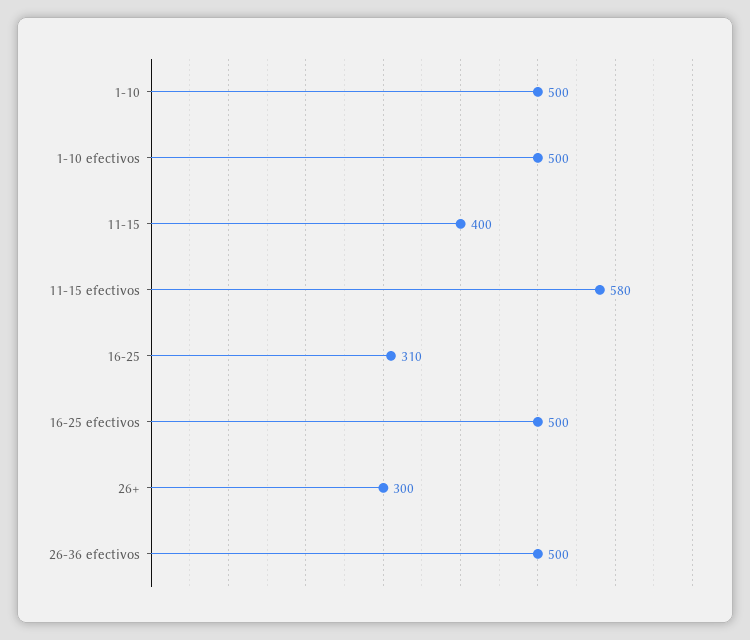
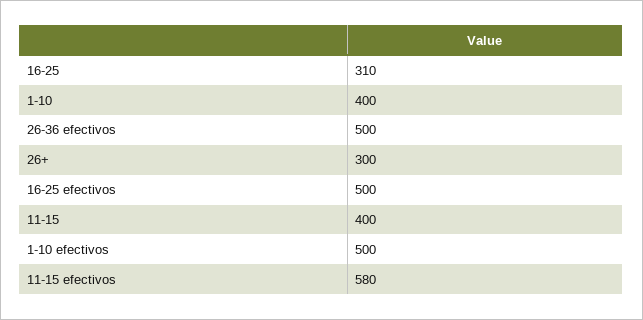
1-10: 500 -> 400

